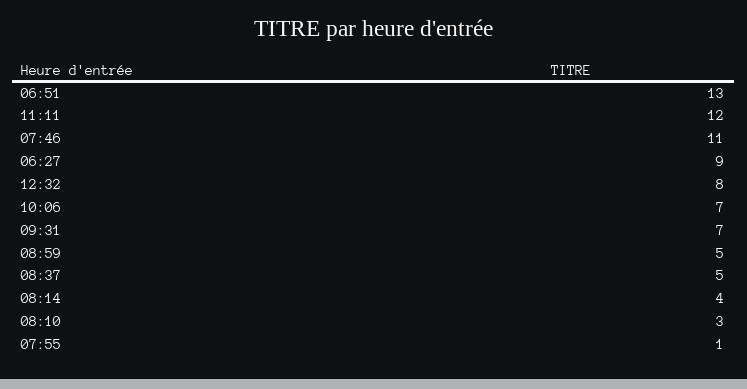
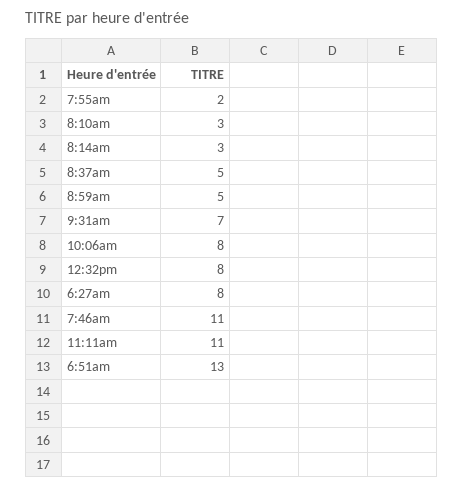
11:11: 12 -> 11
06:27: 9 -> 8
10:06: 7 -> 8
08:14: 4 -> 3
07:55: 1 -> 2

